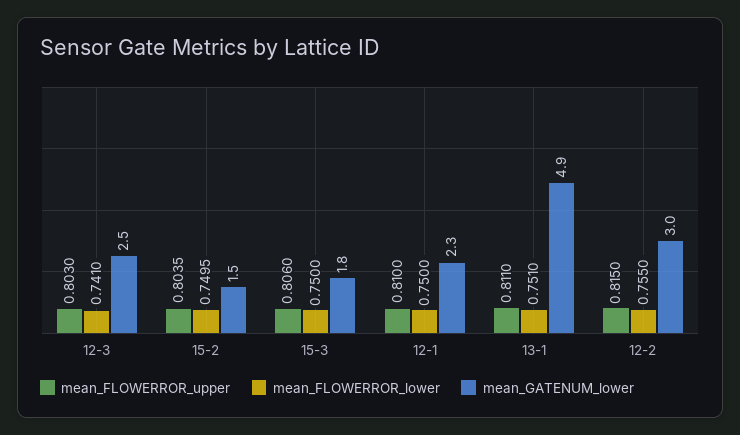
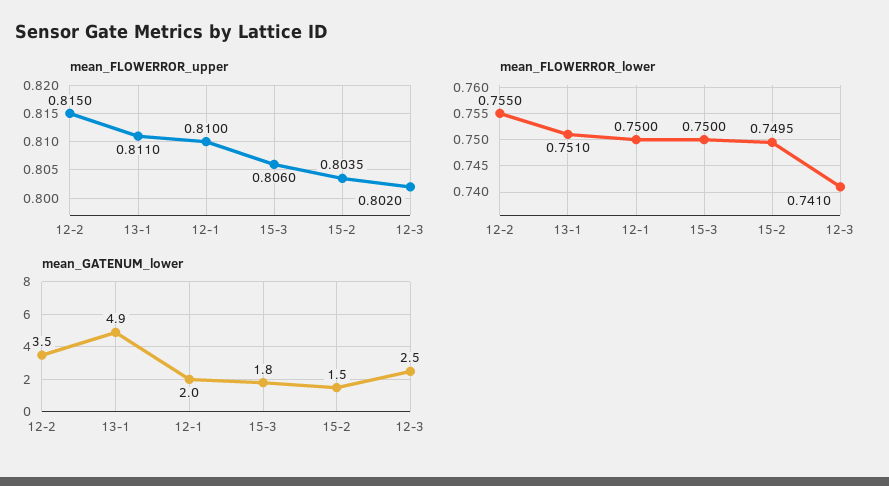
mean_FLOWERROR_upper, 12-3: 0.803 -> 0.802
mean_GATENUM_lower, 12-1: 2.3 -> 2
mean_GATENUM_lower, 12-2: 3 -> 3.5

